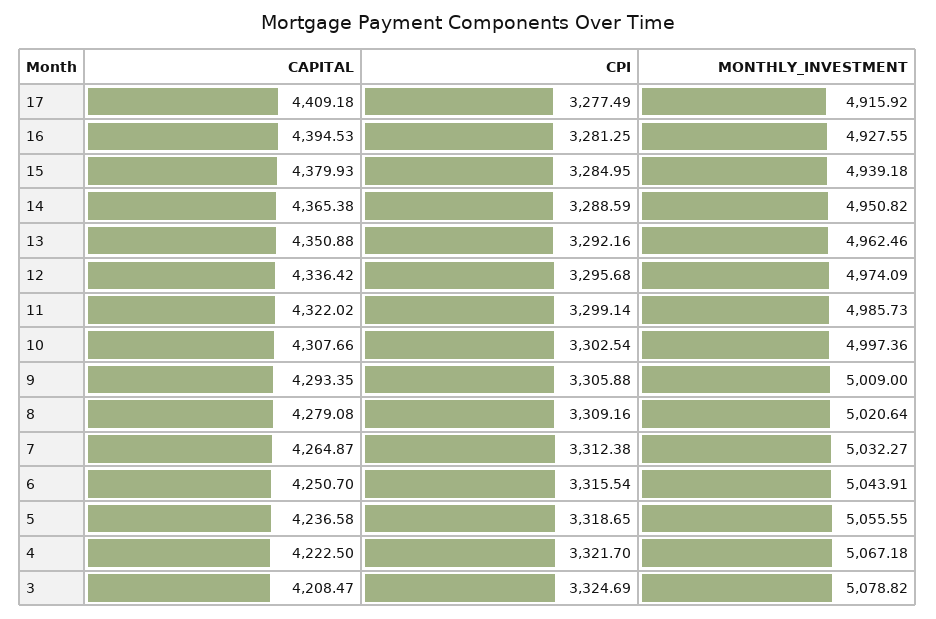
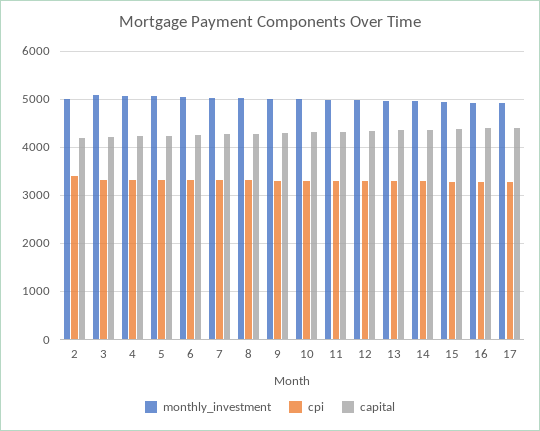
MONTHLY_INVESTMENT, 2: none -> 5000
CPI, 2: none -> 3400
CAPITAL, 2: none -> 4200

